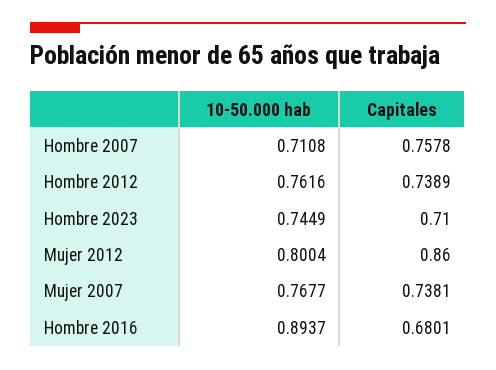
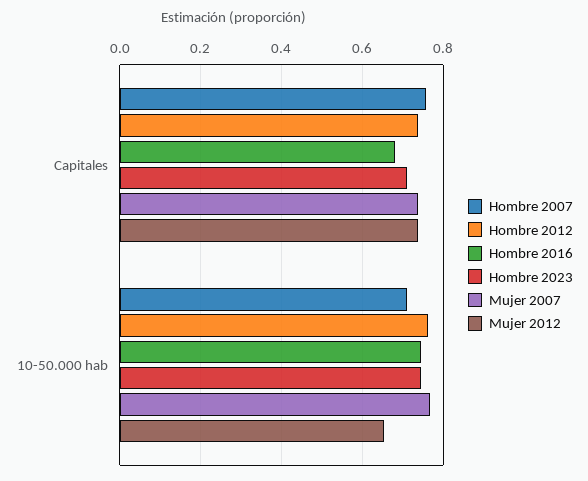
Mujer 2012, 10-50.000 hab: 0.8004 -> 0.66
Mujer 2012, Capitales: 0.86 -> 0.74
Hombre 2016, 10-50.000 hab: 0.8937 -> 0.74

